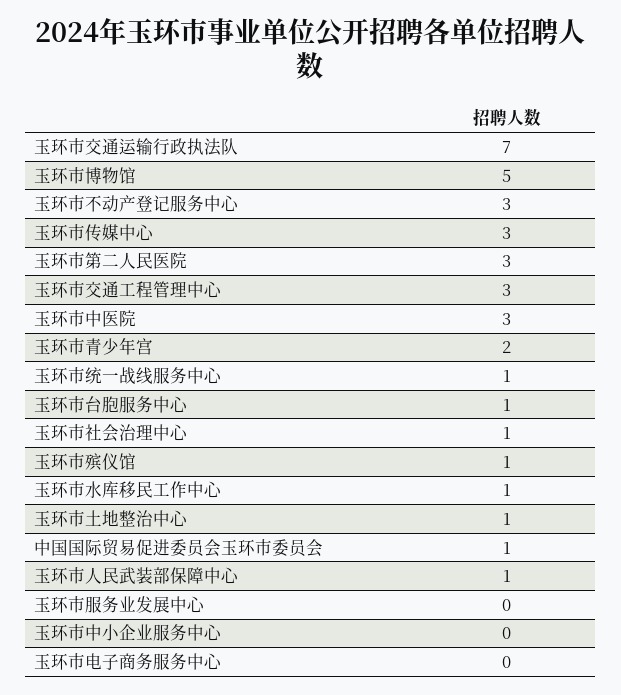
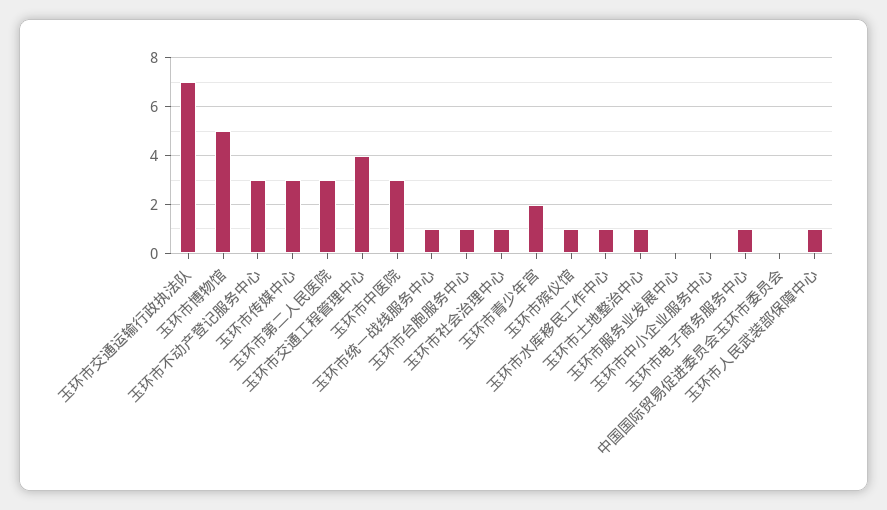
玉环市交通工程管理中心: 3 -> 4
中国国际贸易促进委员会玉环市委员会: 1 -> 0
玉环市电子商务服务中心: 0 -> 1

